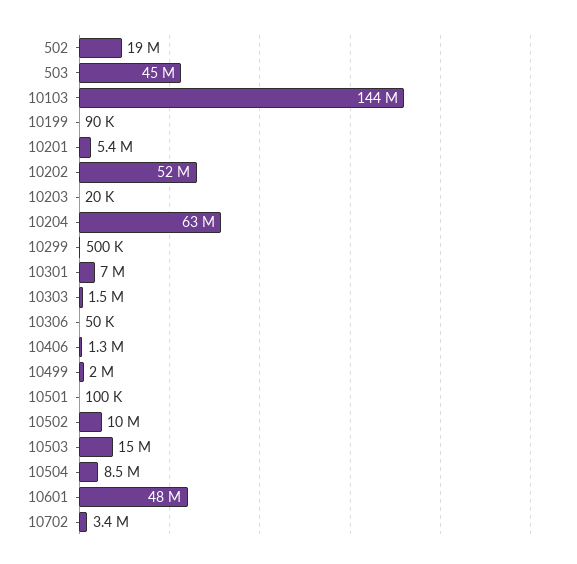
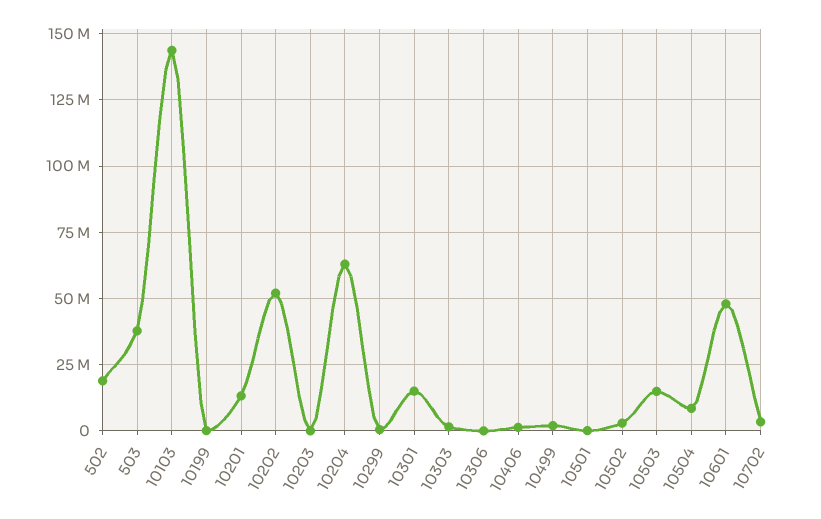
503: 45000000 -> 37500000
10201: 5400000 -> 12500000
10301: 7000000 -> 15000000
10502: 10000000 -> 2500000

